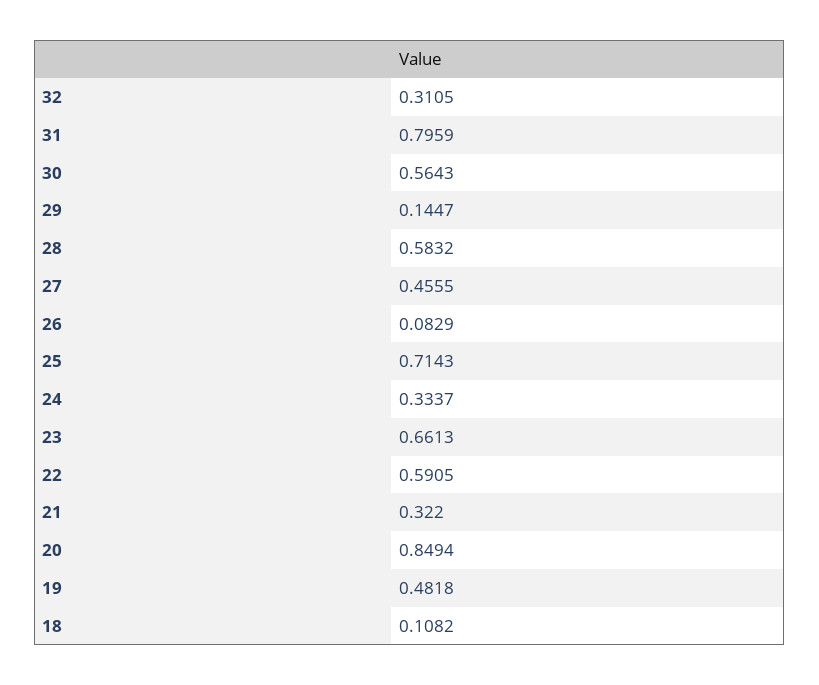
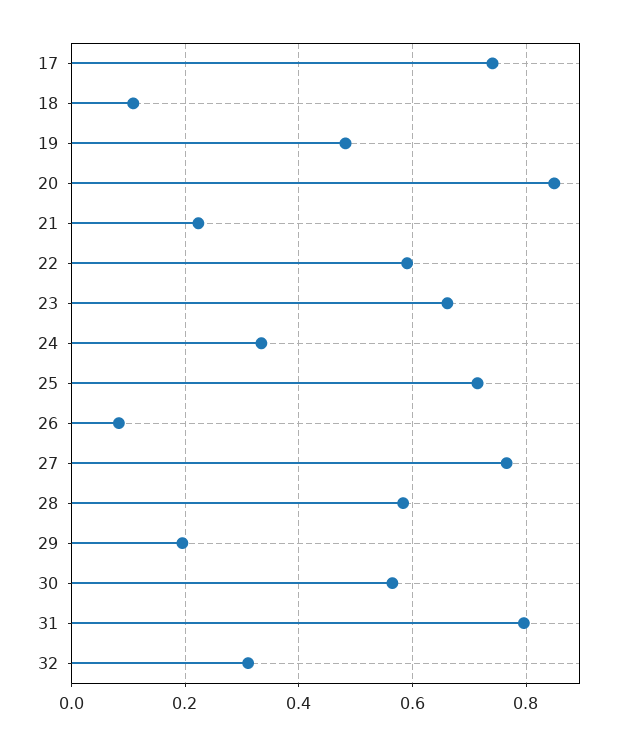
29: 0.1447 -> 0.2
27: 0.4555 -> 0.76
21: 0.322 -> 0.22
17: none -> 0.74

